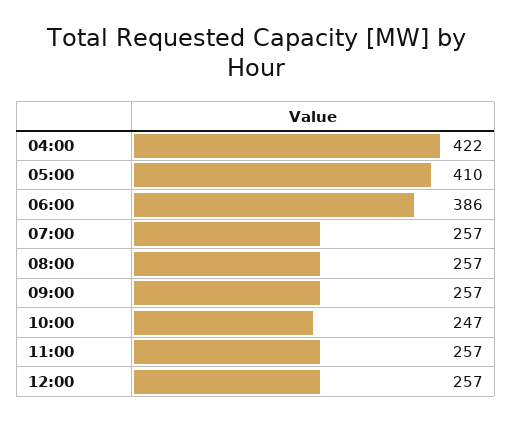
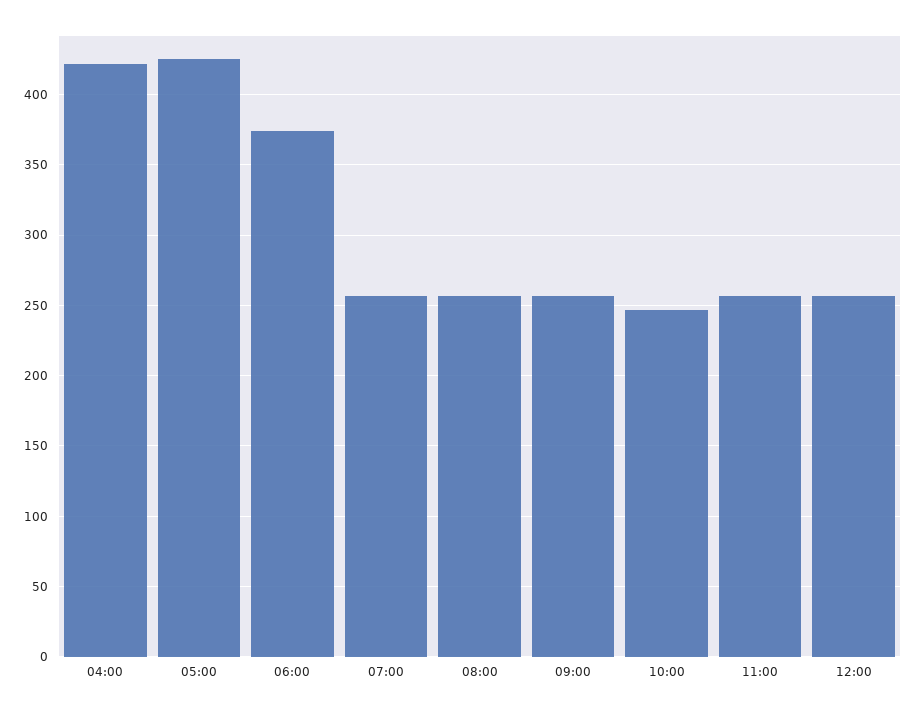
05:00: 410 -> 425
06:00: 386 -> 375

